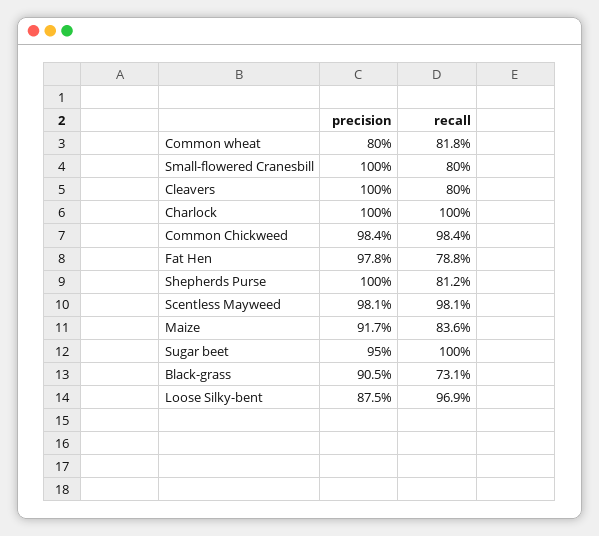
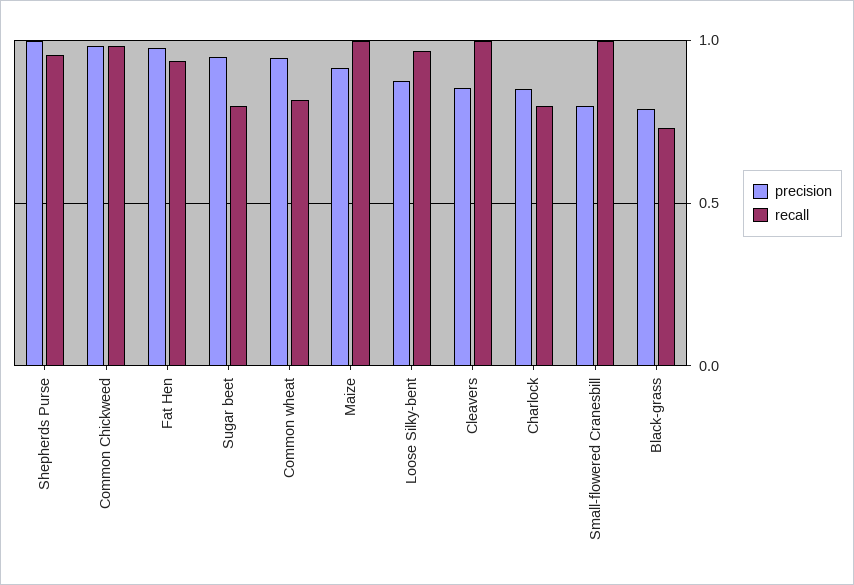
precision, Common wheat: 0.8 -> 0.95
precision, Small-flowered Cranesbill: 1 -> 0.8
recall, Small-flowered Cranesbill: 0.8 -> 1
precision, Cleavers: 1 -> 0.85
recall, Cleavers: 0.8 -> 1
precision, Charlock: 1 -> 0.85
recall, Charlock: 1 -> 0.8
recall, Fat Hen: 0.788 -> 0.95
recall, Shepherds Purse: 0.812 -> 0.95
precision, Scentless Mayweed: 0.981 -> none
recall, Scentless Mayweed: 0.981 -> none
recall, Maize: 0.836 -> 1
recall, Sugar beet: 1 -> 0.8
precision, Black-grass: 0.905 -> 0.8

